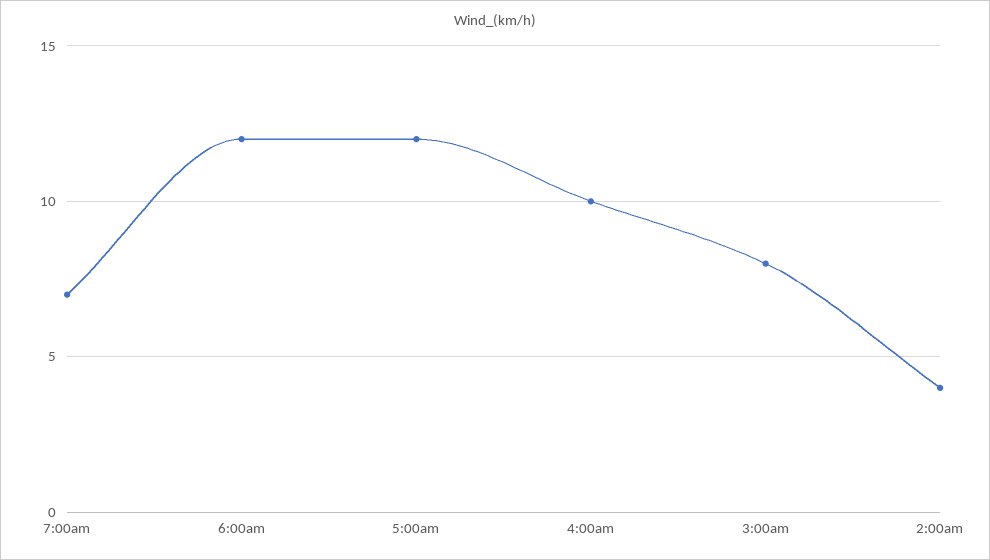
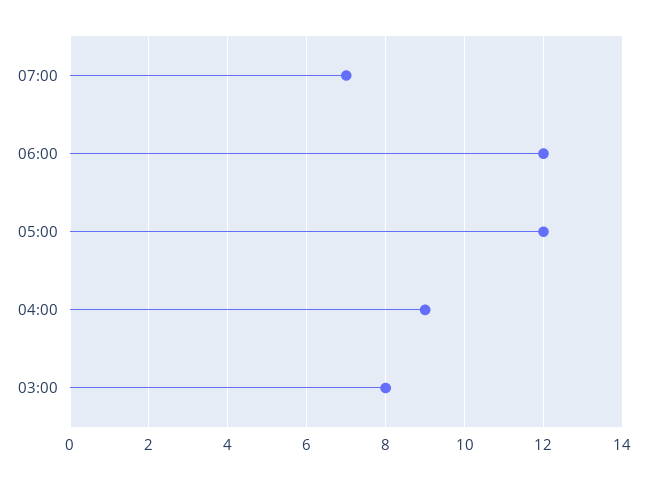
4:00am: 10 -> 9
2:00am: 4 -> none

